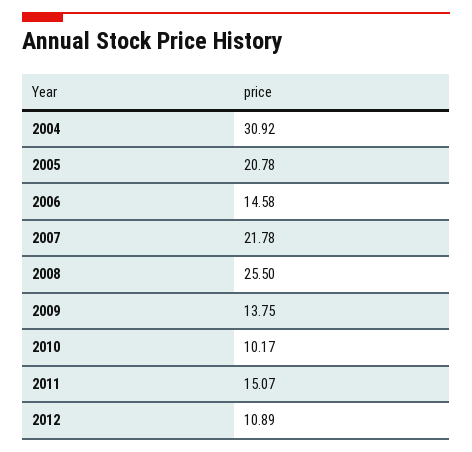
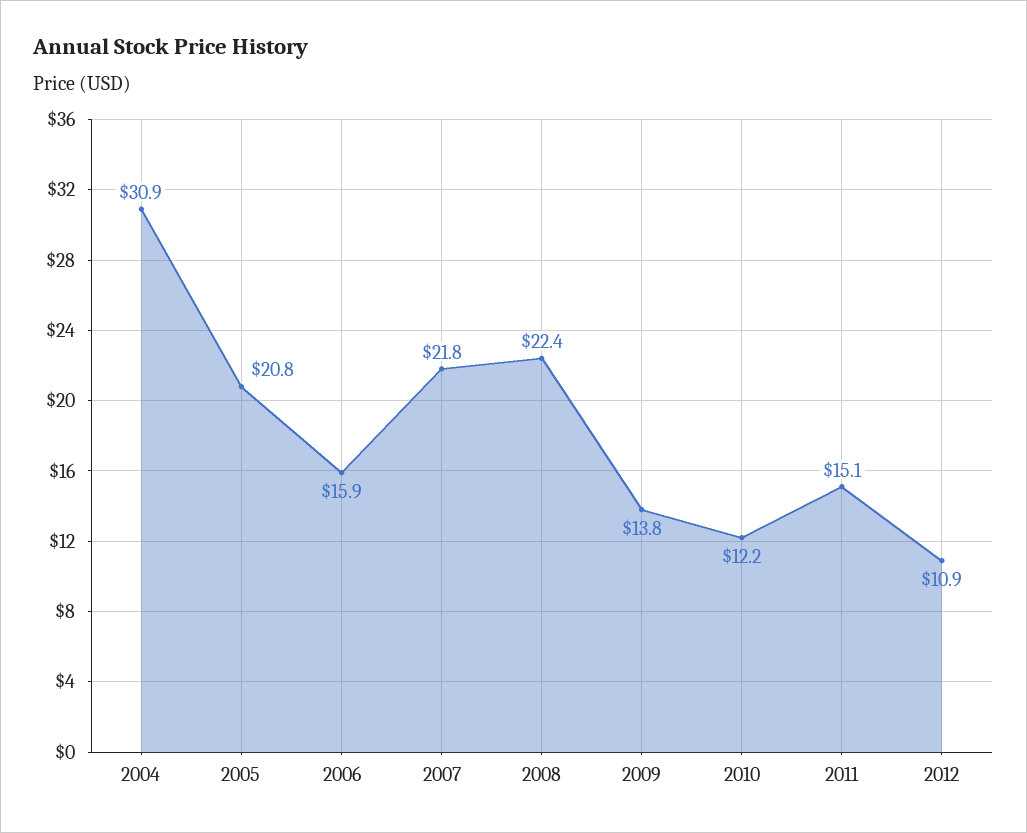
2006: 14.58 -> 15.9
2008: 25.5 -> 22.4
2010: 10.17 -> 12.2

